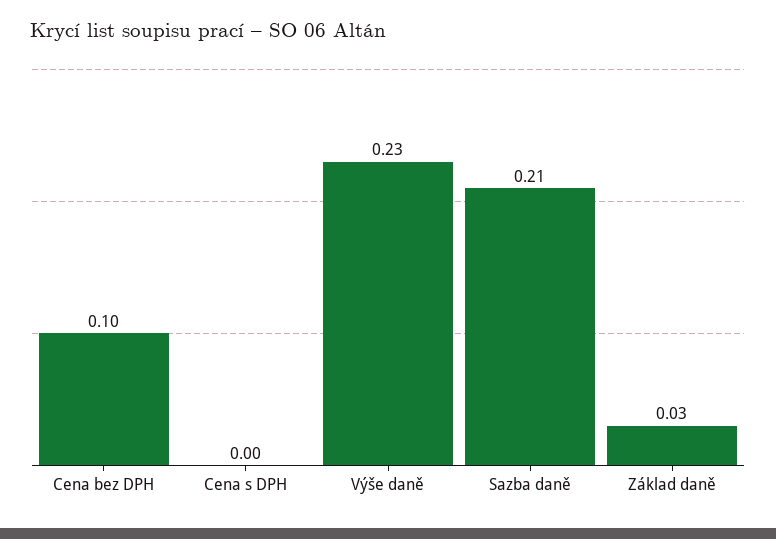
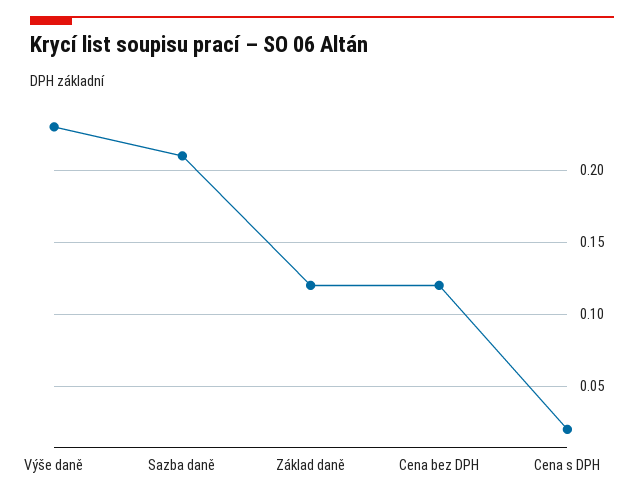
Cena bez DPH: 0.1 -> 0.12
Cena s DPH: 0 -> 0.02
Základ daně: 0.03 -> 0.12

